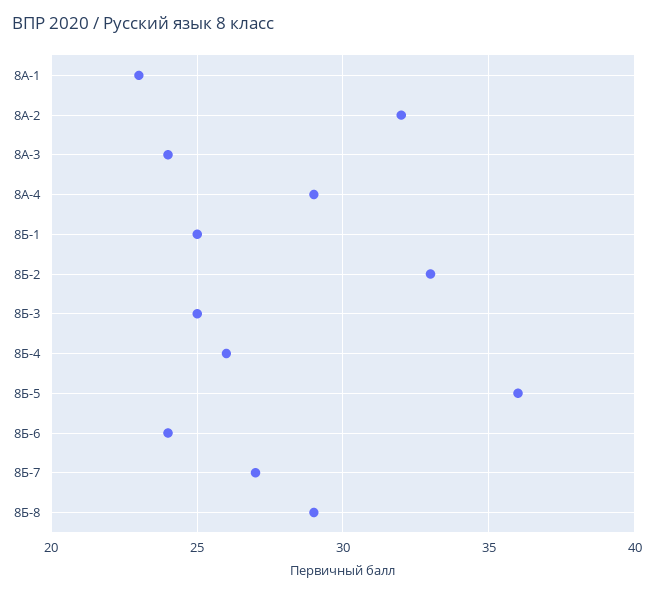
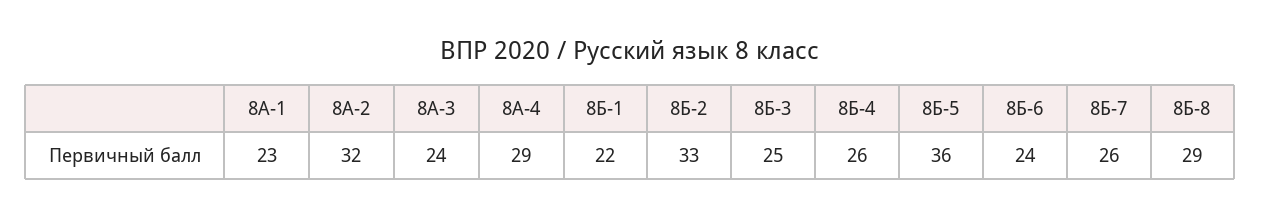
8Б-1: 25 -> 22
8Б-7: 27 -> 26

